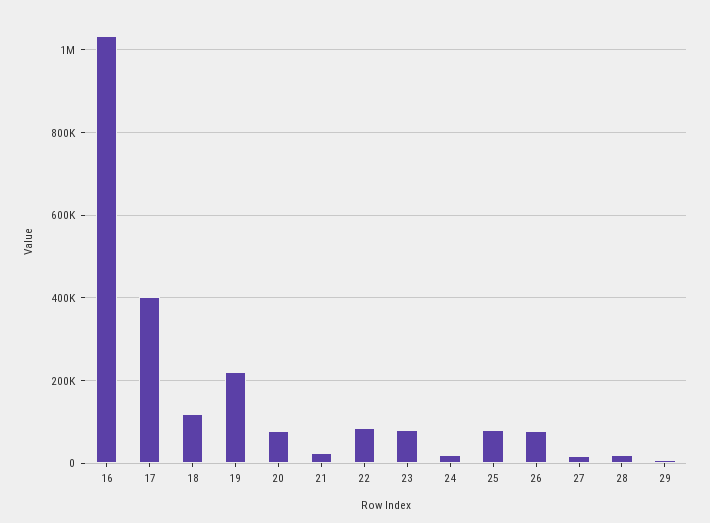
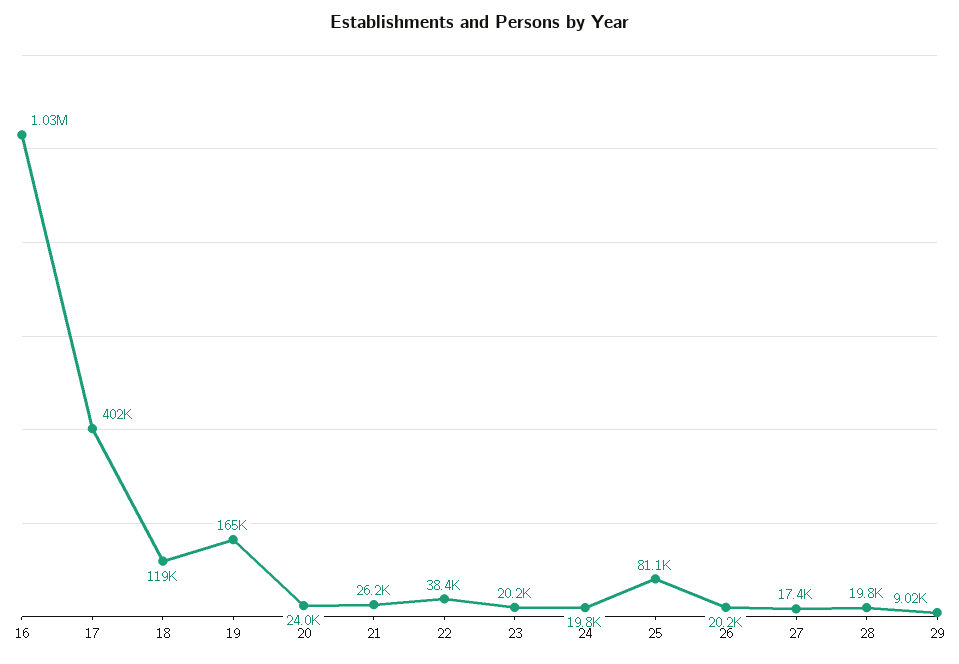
19: 220000 -> 165000
20: 80000 -> 24000
22: 80000 -> 38400
23: 80000 -> 20200
26: 80000 -> 20200

